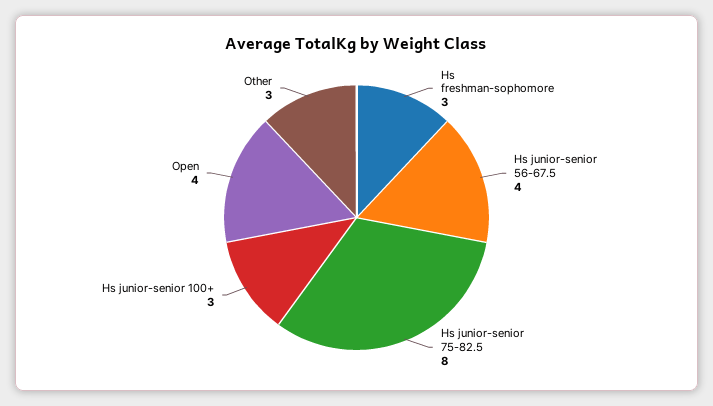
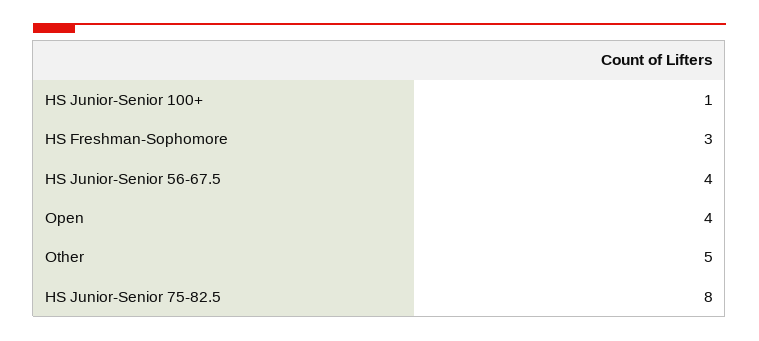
Hs junior-senior 100+: 3 -> 1
Other: 3 -> 5

